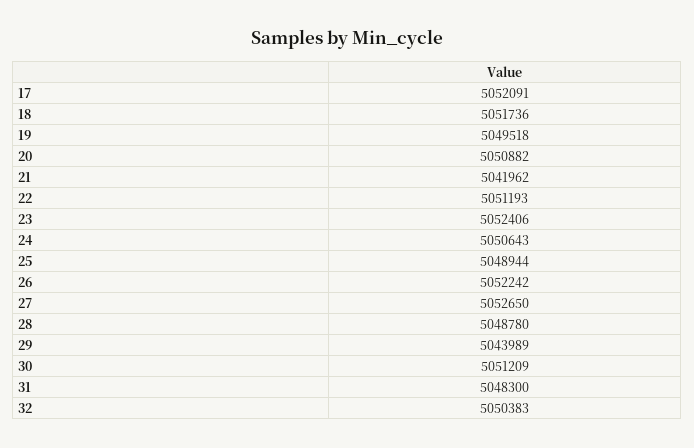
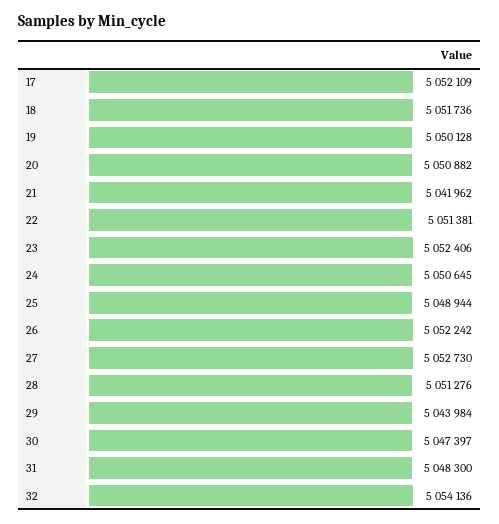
17: 5052091 -> 5052109
19: 5049518 -> 5050128
22: 5051193 -> 5051381
24: 5050643 -> 5050645
27: 5052650 -> 5052730
28: 5048780 -> 5051276
29: 5043989 -> 5043984
30: 5051209 -> 5047397
32: 5050383 -> 5054136

